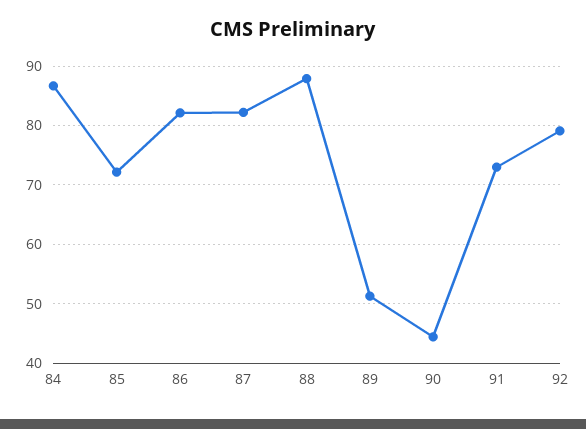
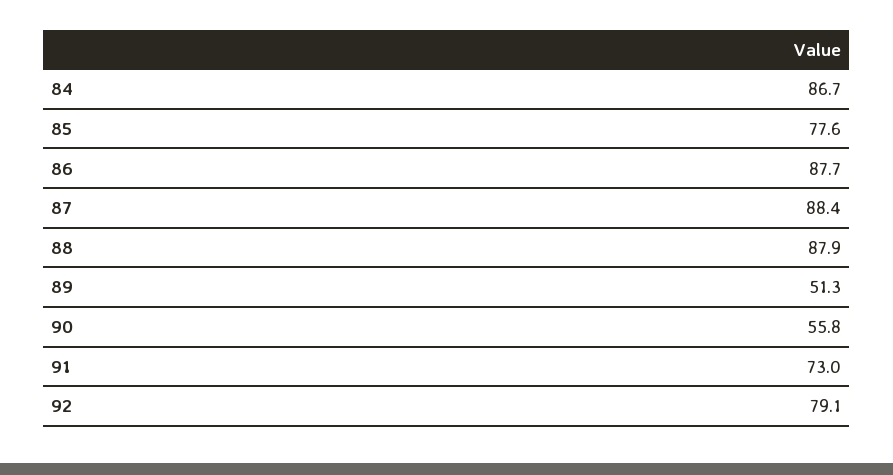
85: 72 -> 77.6
86: 82 -> 87.7
87: 82 -> 88.4
90: 44 -> 55.8

